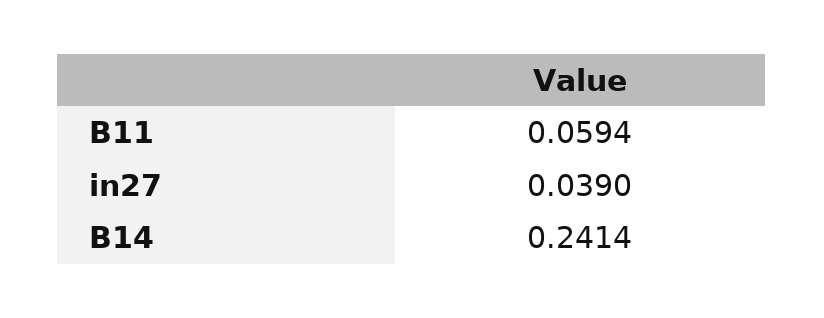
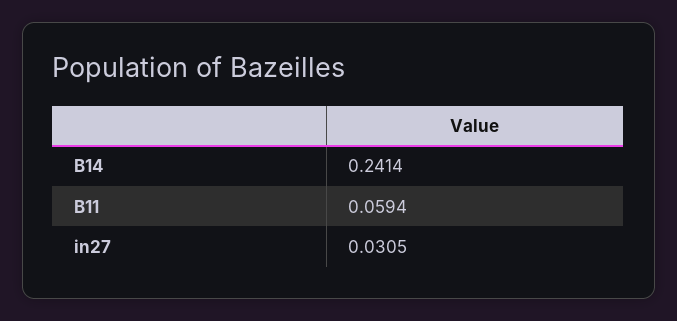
in27: 0.039 -> 0.0305

